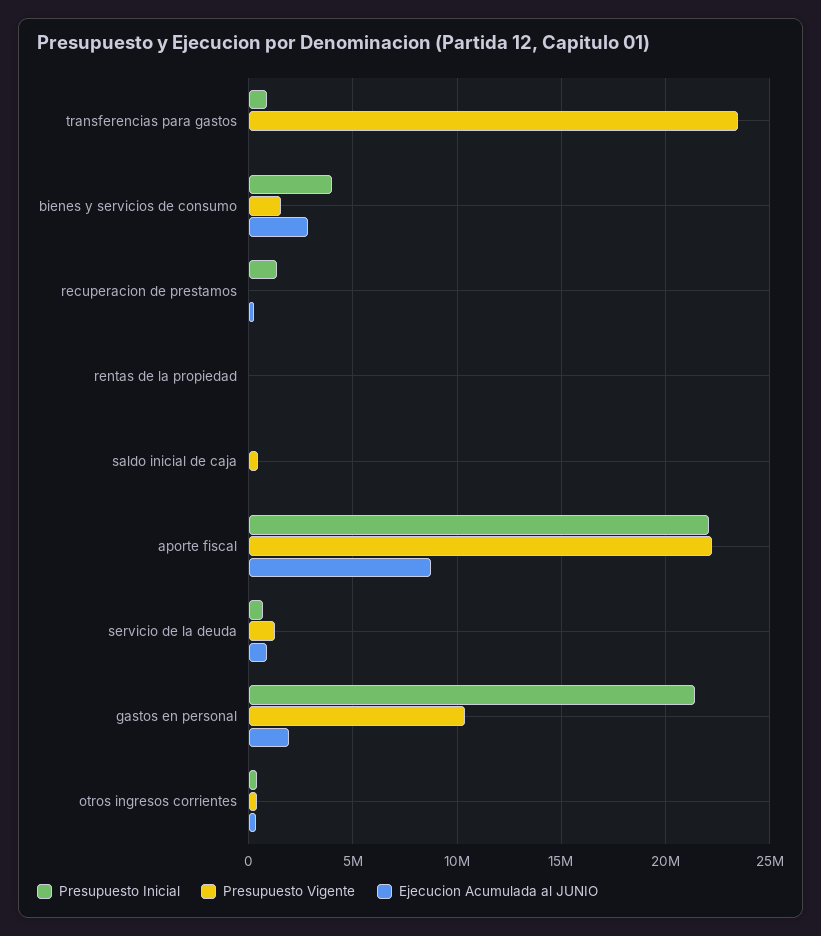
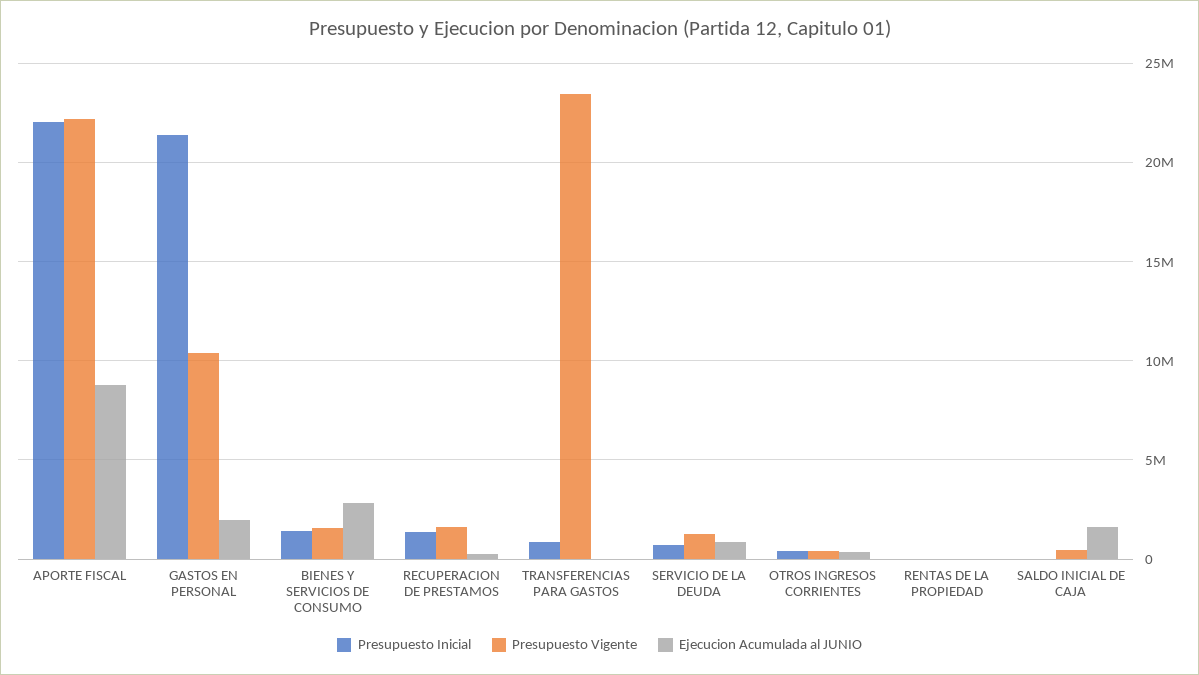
Presupuesto Inicial, bienes y servicios de consumo: 4000000 -> 1500000
Presupuesto Vigente, recuperacion de prestamos: 0 -> 1500000
Ejecucion Acumulada al JUNIO, saldo inicial de caja: 0 -> 1500000

